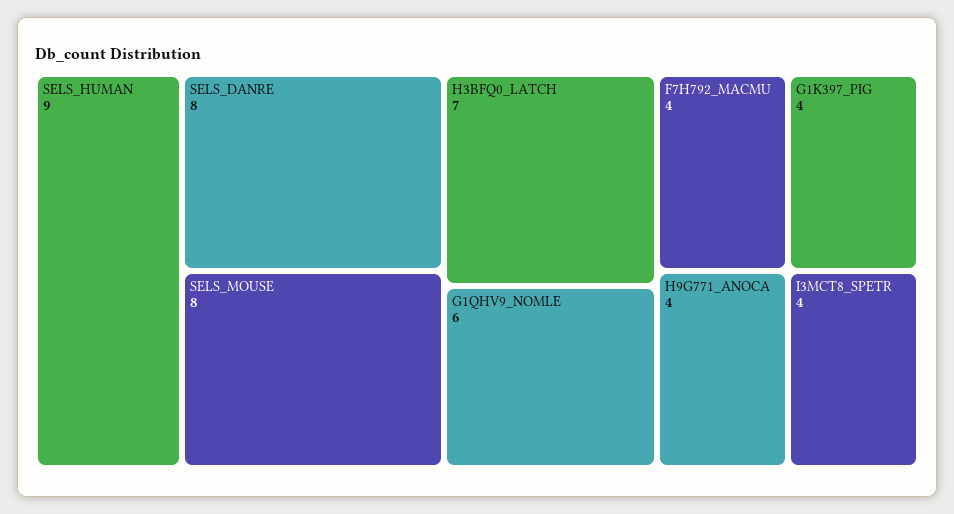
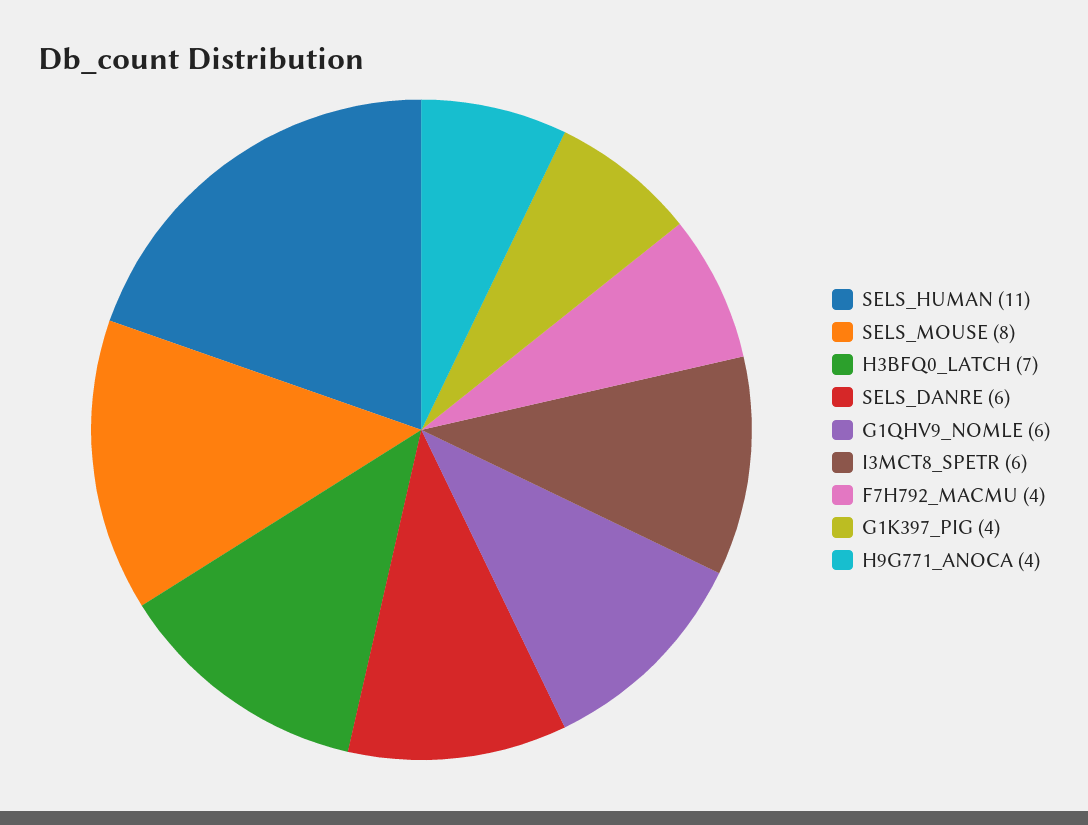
SELS_HUMAN: 9 -> 11
SELS_DANRE: 8 -> 6
I3MCT8_SPETR: 4 -> 6

